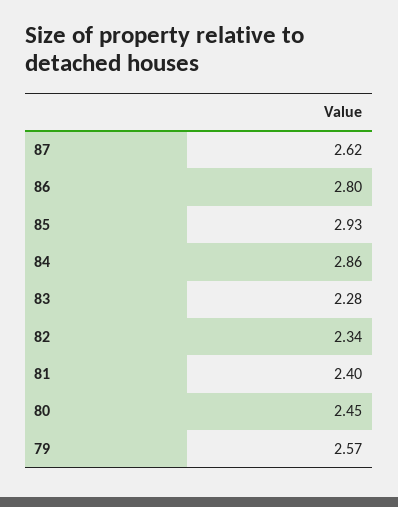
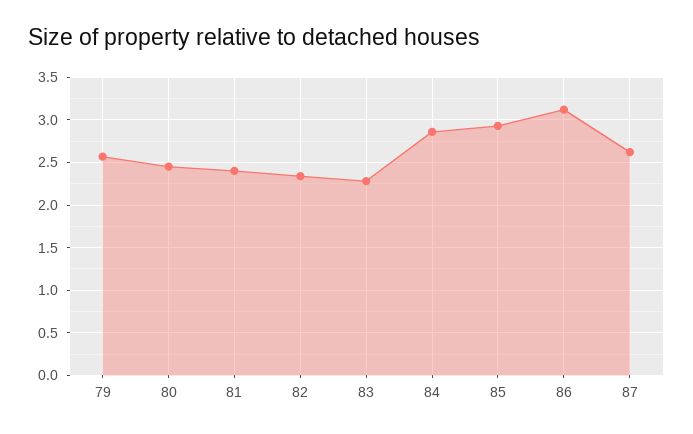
86: 2.8 -> 3.1

